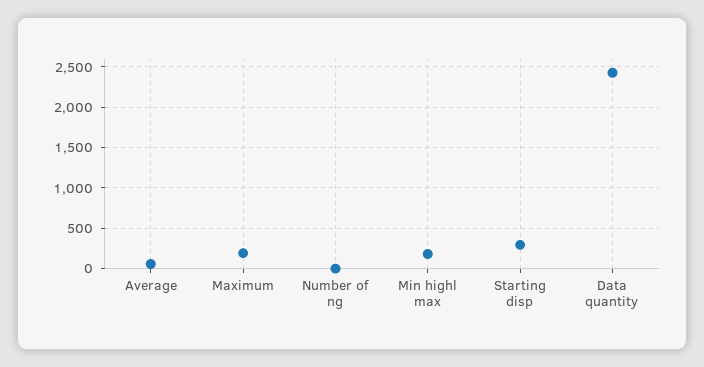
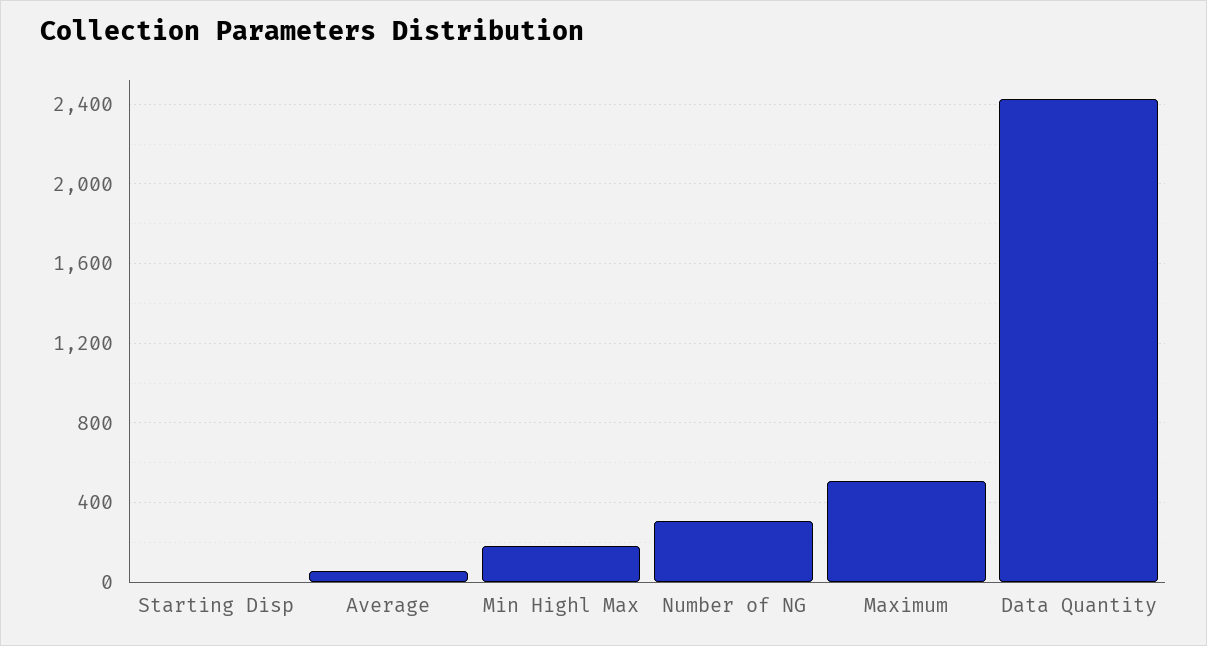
Maximum: 200 -> 500
Number of ng: 0 -> 300
Starting disp: 300 -> 0

